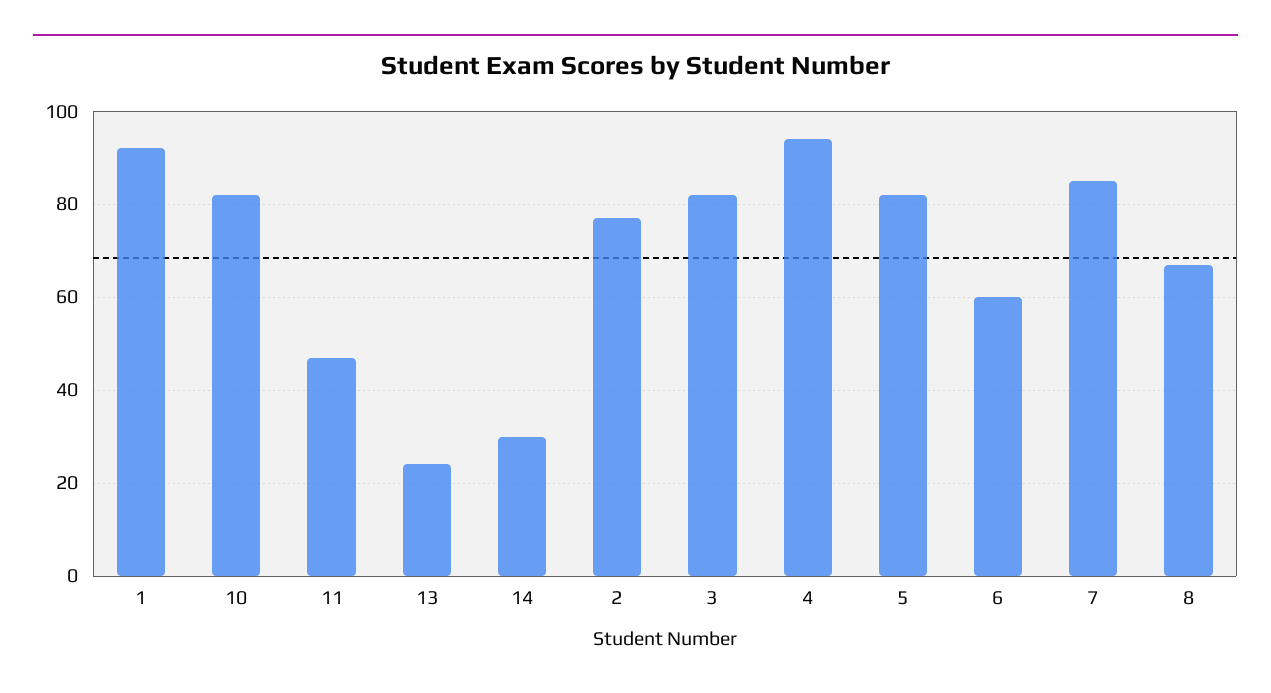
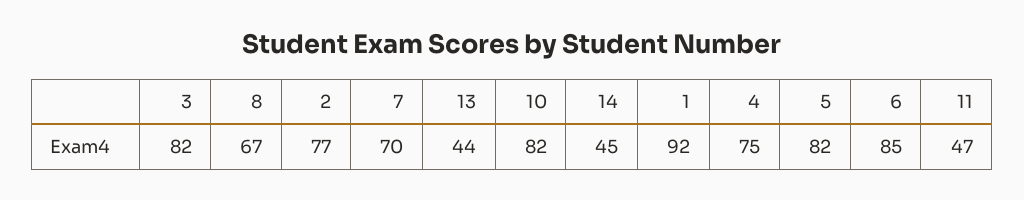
13: 25 -> 44
14: 30 -> 45
4: 95 -> 75
6: 60 -> 85
7: 85 -> 70

